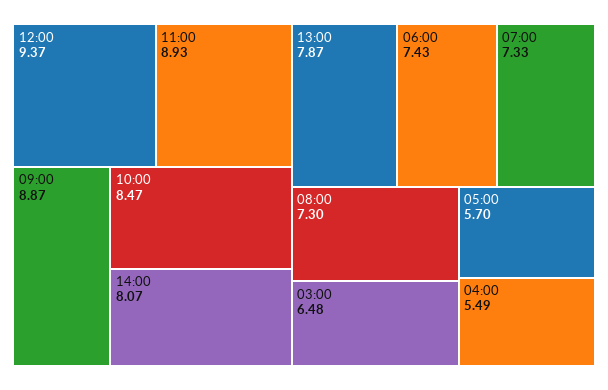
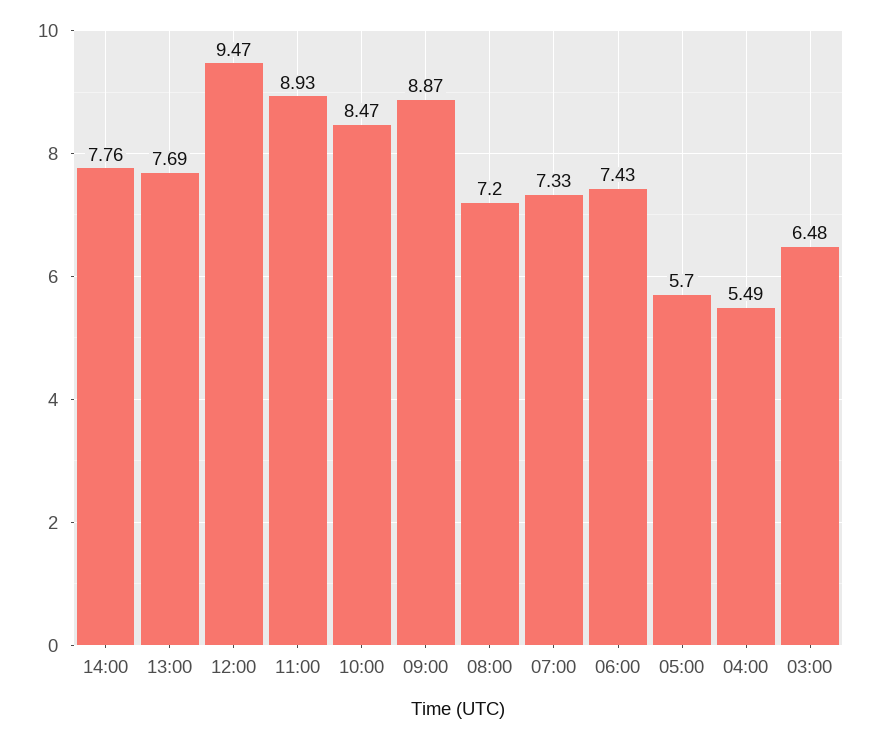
12:00: 9.37 -> 9.47
14:00: 8.07 -> 7.76
13:00: 7.87 -> 7.69
08:00: 7.3 -> 7.2

